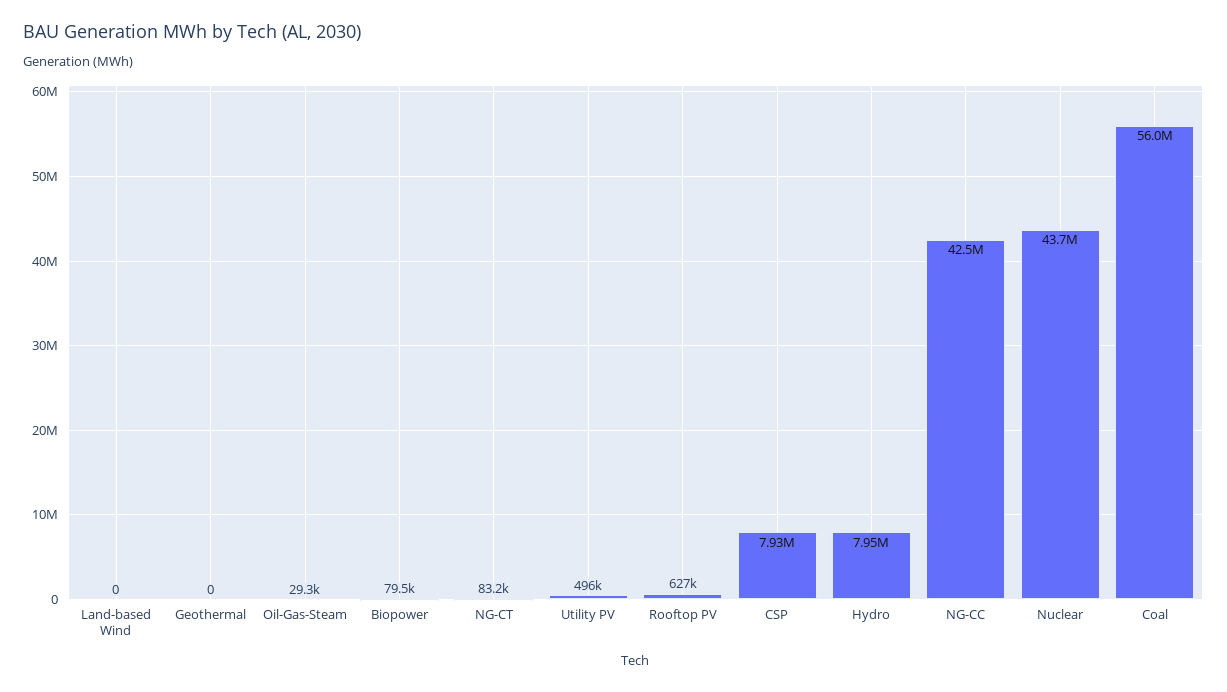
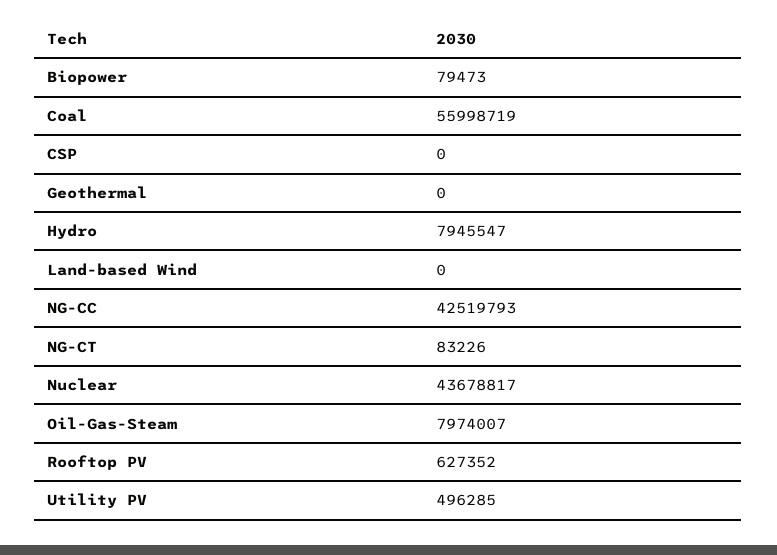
Oil-Gas-Steam: 29300 -> 7974007
CSP: 7930000 -> 0

